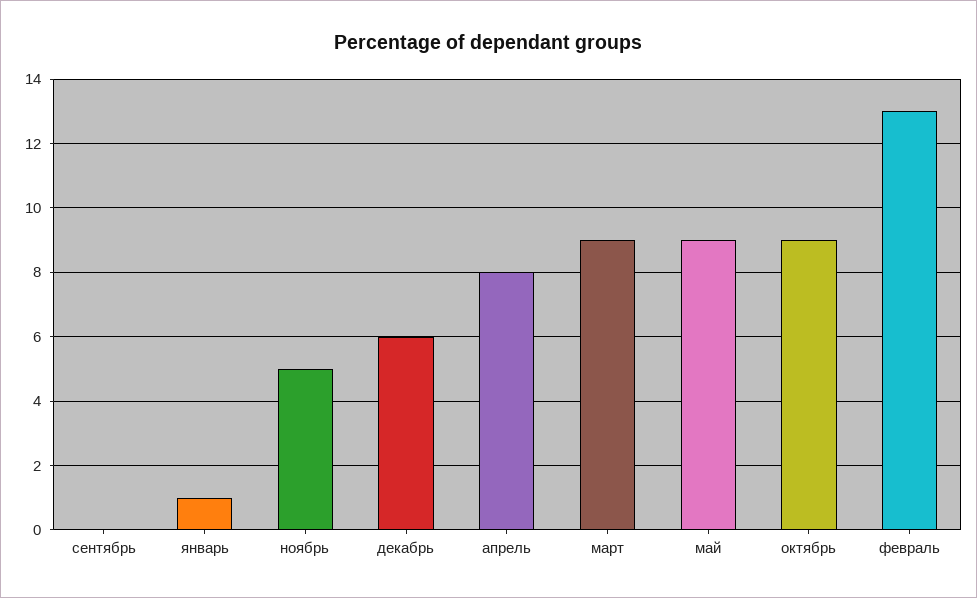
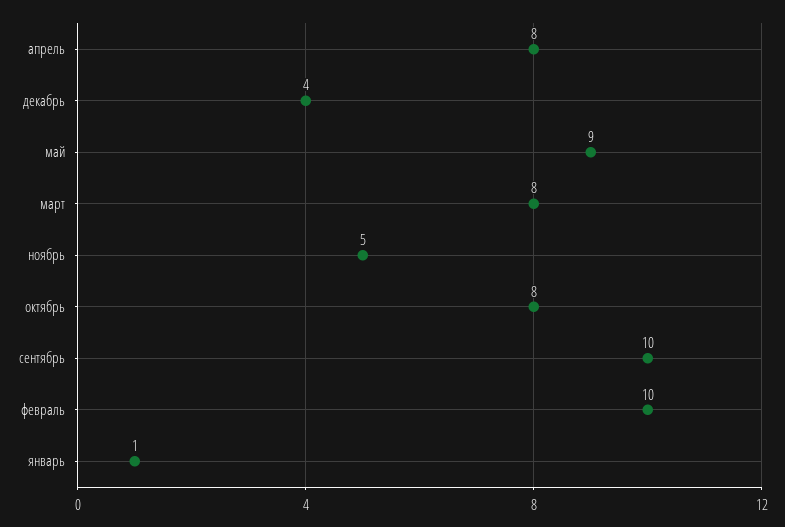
сентябрь: 0 -> 10
декабрь: 6 -> 4
март: 9 -> 8
октябрь: 9 -> 8
февраль: 13 -> 10

